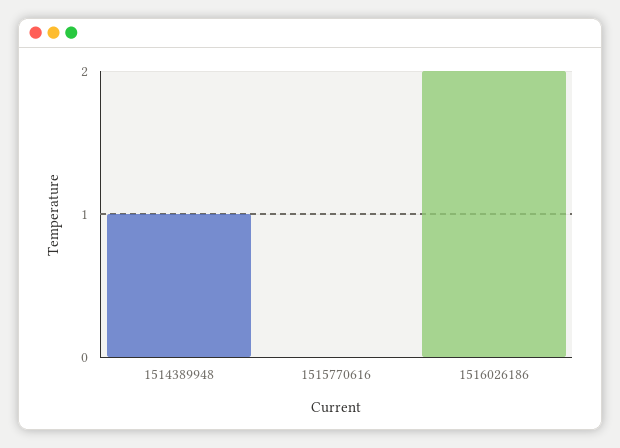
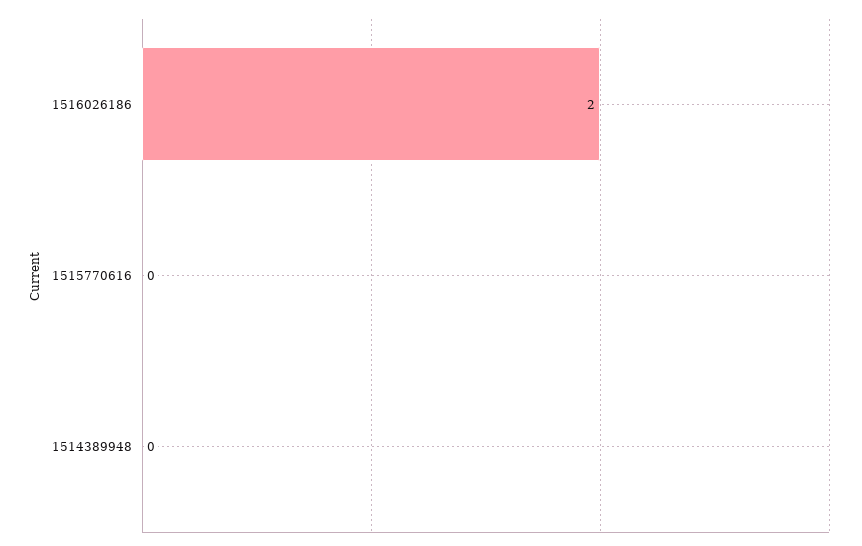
1514389948: 1 -> 0

